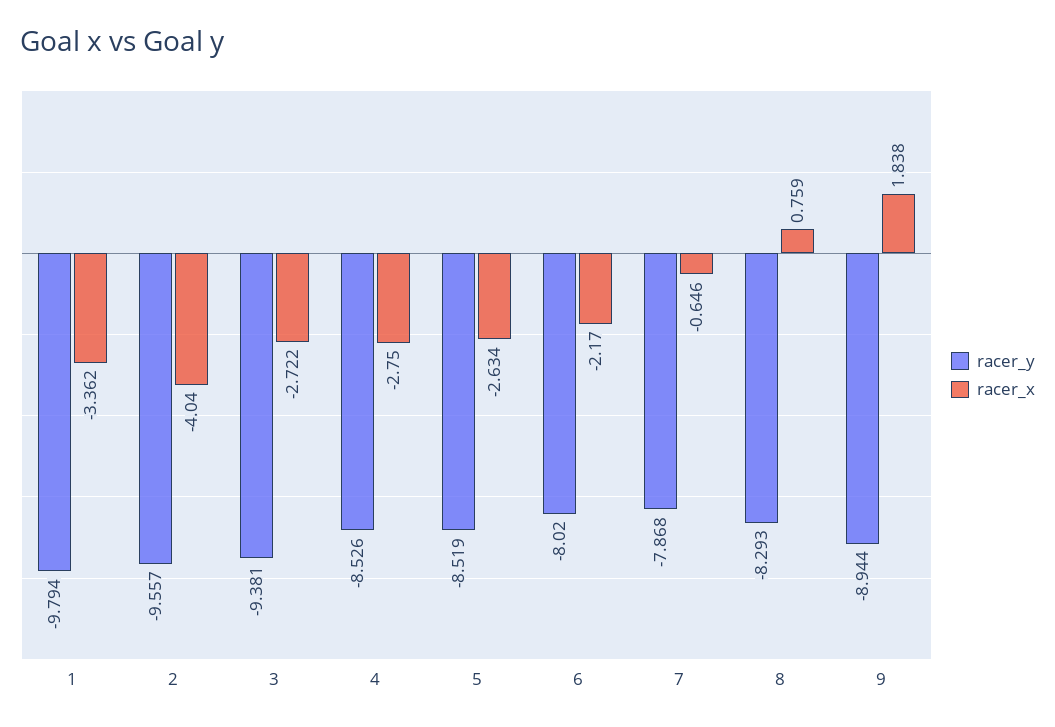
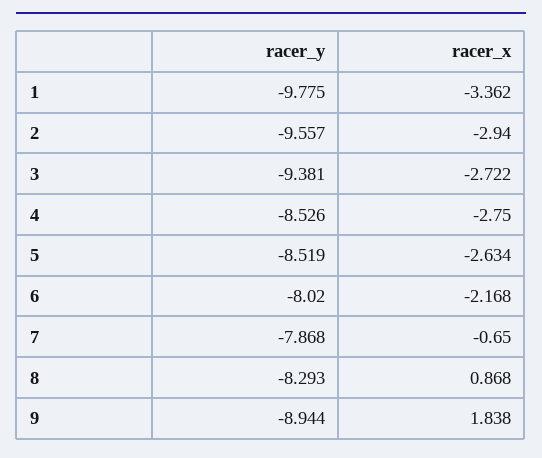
racer_y, 1: -9.794 -> -9.775
racer_x, 2: -4.04 -> -2.94
racer_x, 6: -2.17 -> -2.168
racer_x, 7: -0.646 -> -0.65
racer_x, 8: 0.759 -> 0.868

